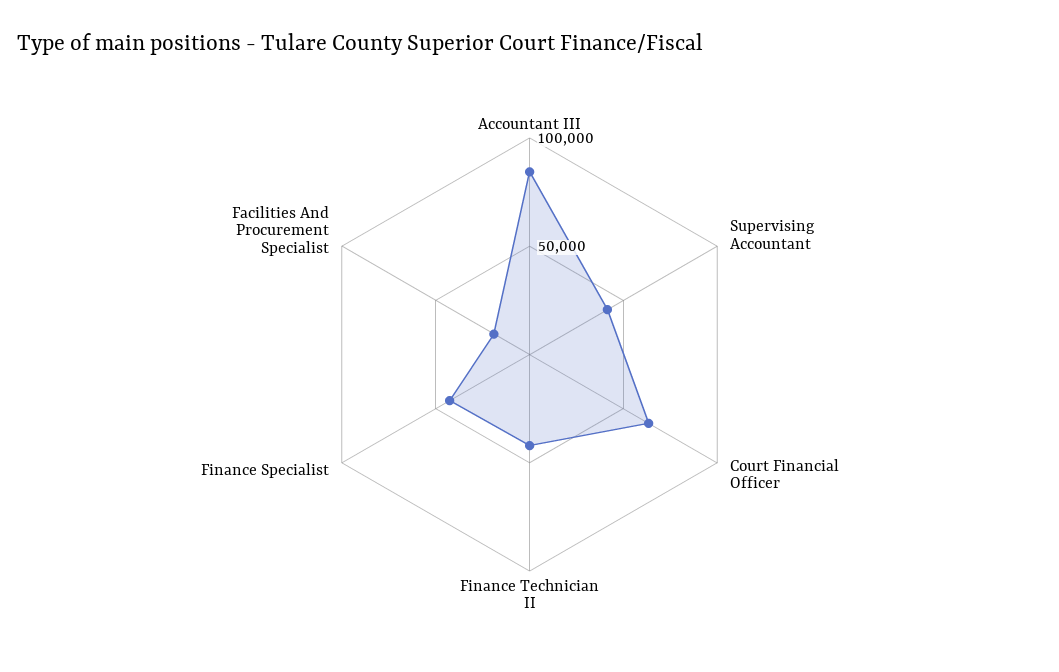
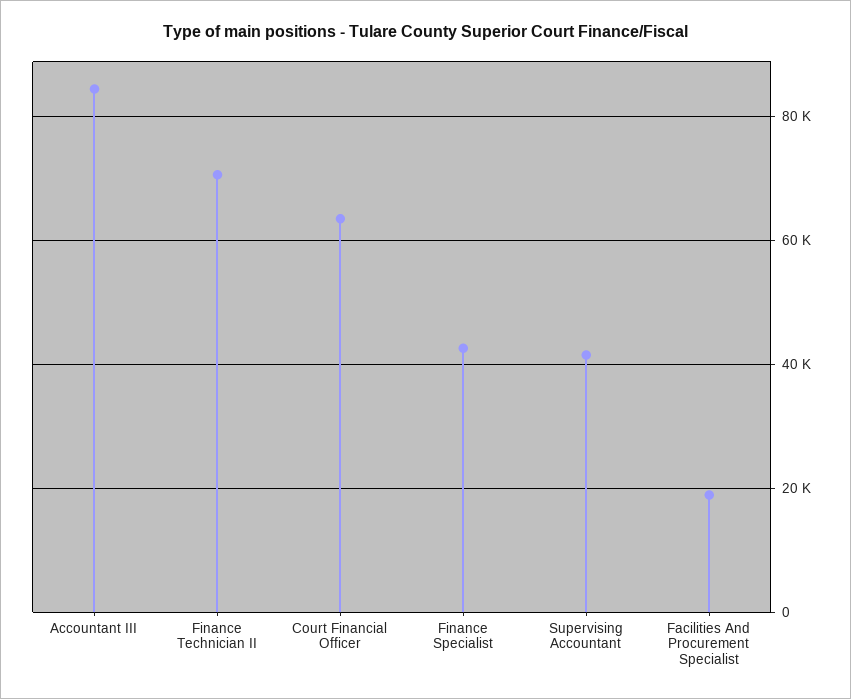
Finance Technician II: 40000 -> 70000

